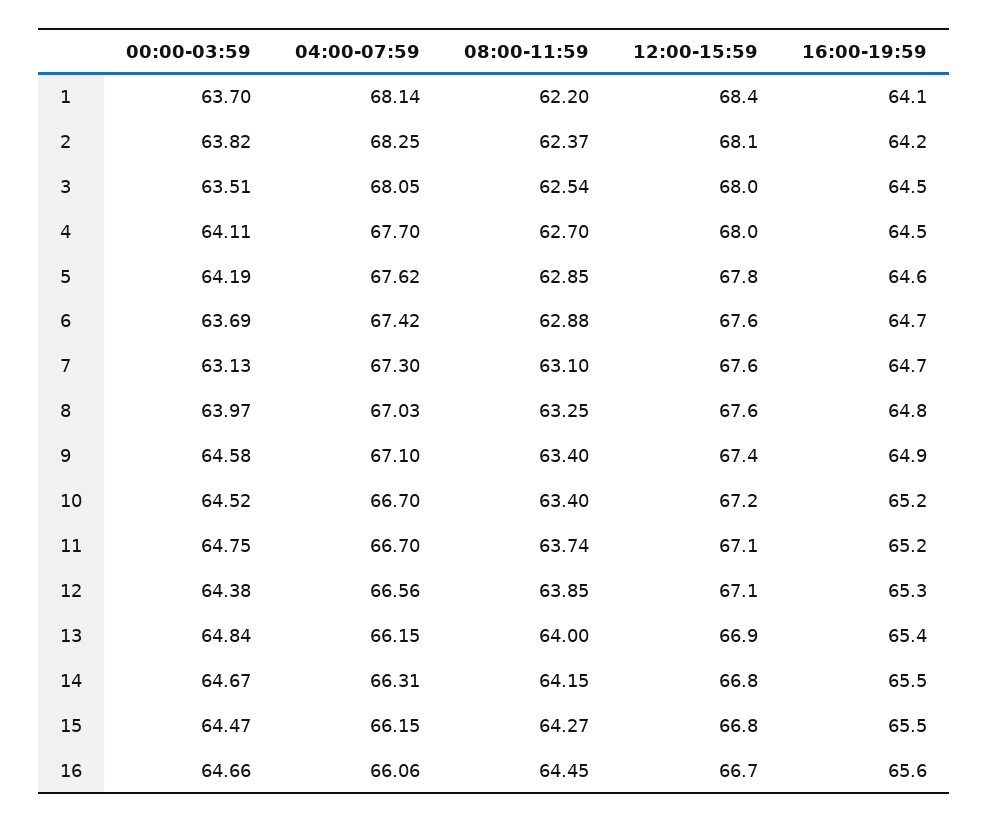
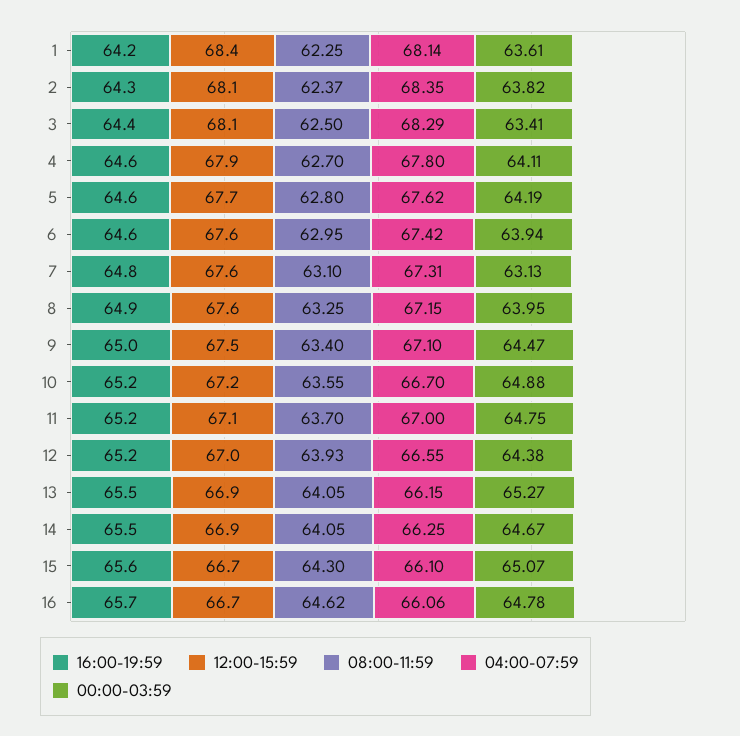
00:00-03:59, 1: 63.7 -> 63.61
08:00-11:59, 1: 62.2 -> 62.25
16:00-19:59, 1: 64.1 -> 64.2
04:00-07:59, 2: 68.25 -> 68.35
16:00-19:59, 2: 64.2 -> 64.3
00:00-03:59, 3: 63.51 -> 63.41
04:00-07:59, 3: 68.05 -> 68.29
08:00-11:59, 3: 62.54 -> 62.5
12:00-15:59, 3: 68 -> 68.1
16:00-19:59, 3: 64.5 -> 64.4
04:00-07:59, 4: 67.7 -> 67.8
12:00-15:59, 4: 68 -> 67.9
16:00-19:59, 4: 64.5 -> 64.6
08:00-11:59, 5: 62.85 -> 62.8
12:00-15:59, 5: 67.8 -> 67.7
00:00-03:59, 6: 63.69 -> 63.94
08:00-11:59, 6: 62.88 -> 62.95
16:00-19:59, 6: 64.7 -> 64.6
04:00-07:59, 7: 67.3 -> 67.31
16:00-19:59, 7: 64.7 -> 64.8
00:00-03:59, 8: 63.97 -> 63.95
04:00-07:59, 8: 67.03 -> 67.15
16:00-19:59, 8: 64.8 -> 64.9
00:00-03:59, 9: 64.58 -> 64.47
12:00-15:59, 9: 67.4 -> 67.5
16:00-19:59, 9: 64.9 -> 65
00:00-03:59, 10: 64.52 -> 64.88
08:00-11:59, 10: 63.4 -> 63.55
04:00-07:59, 11: 66.7 -> 67
08:00-11:59, 11: 63.74 -> 63.7
04:00-07:59, 12: 66.56 -> 66.55
08:00-11:59, 12: 63.85 -> 63.93
12:00-15:59, 12: 67.1 -> 67
16:00-19:59, 12: 65.3 -> 65.2
00:00-03:59, 13: 64.84 -> 65.27
08:00-11:59, 13: 64 -> 64.05
16:00-19:59, 13: 65.4 -> 65.5
04:00-07:59, 14: 66.31 -> 66.25
08:00-11:59, 14: 64.15 -> 64.05
12:00-15:59, 14: 66.8 -> 66.9
00:00-03:59, 15: 64.47 -> 65.07
04:00-07:59, 15: 66.15 -> 66.1
08:00-11:59, 15: 64.27 -> 64.3
12:00-15:59, 15: 66.8 -> 66.7
16:00-19:59, 15: 65.5 -> 65.6
00:00-03:59, 16: 64.66 -> 64.78
08:00-11:59, 16: 64.45 -> 64.62
16:00-19:59, 16: 65.6 -> 65.7

